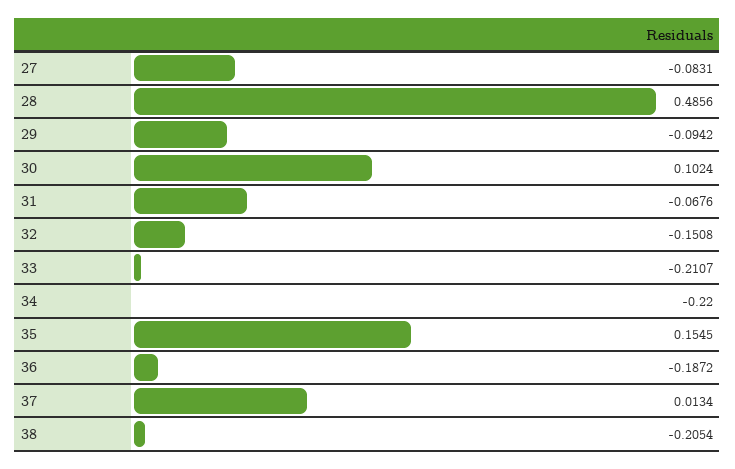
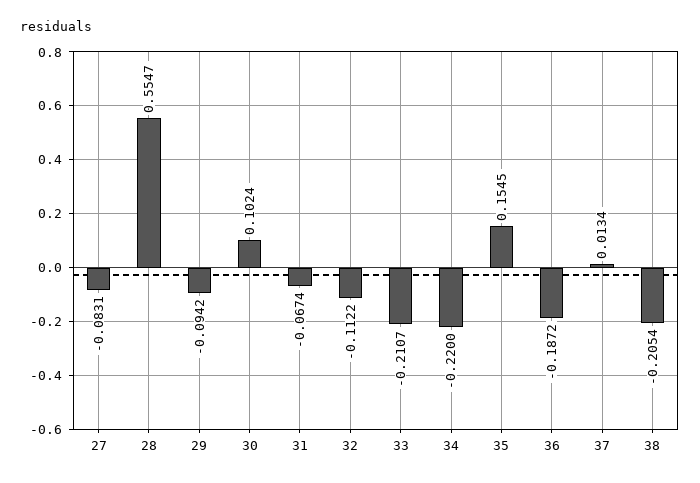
28: 0.4856 -> 0.5547
31: -0.0676 -> -0.0674
32: -0.1508 -> -0.1122

